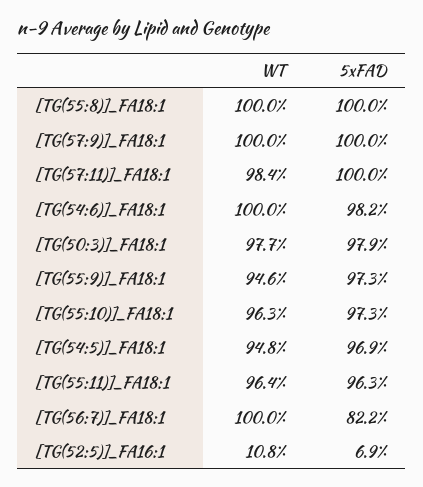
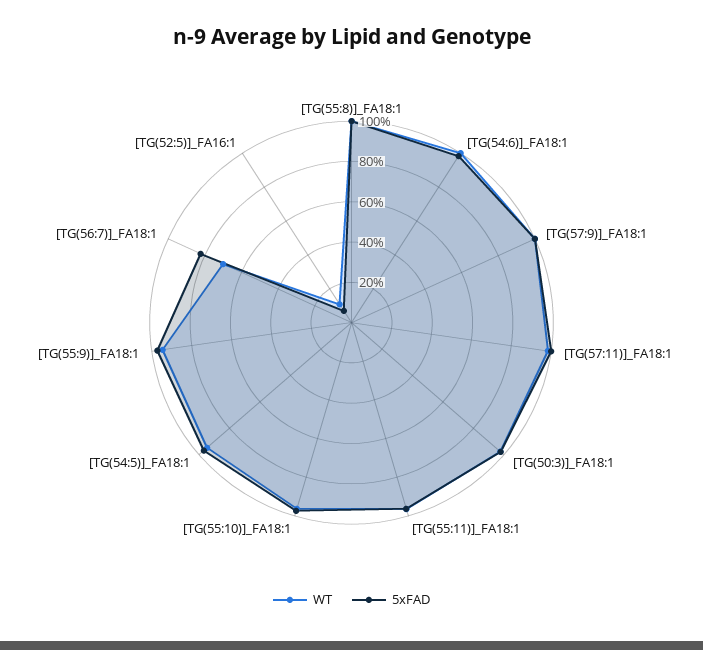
WT, [TG(56:7)]_FA18:1: 100 -> 70

